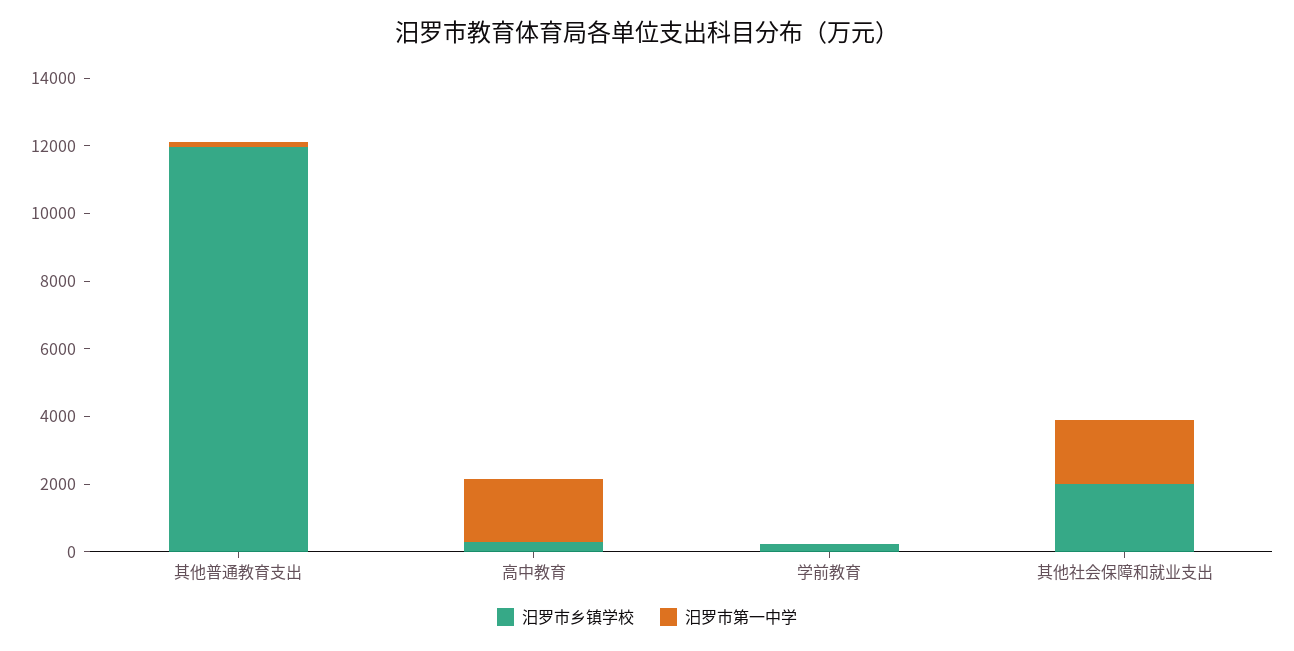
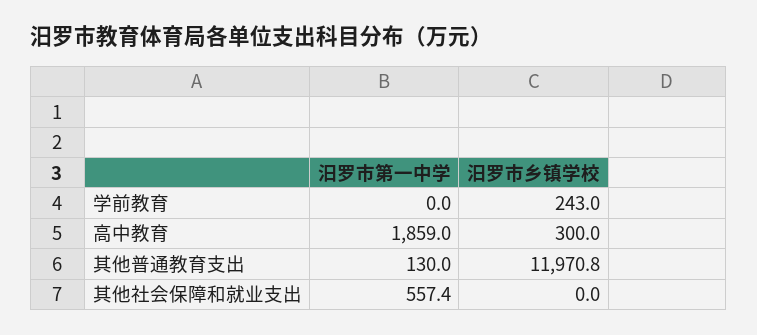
汨罗市乡镇学校, 其他社会保障和就业支出: 2000 -> 0
汨罗市第一中学, 其他社会保障和就业支出: 2000 -> 557.4

